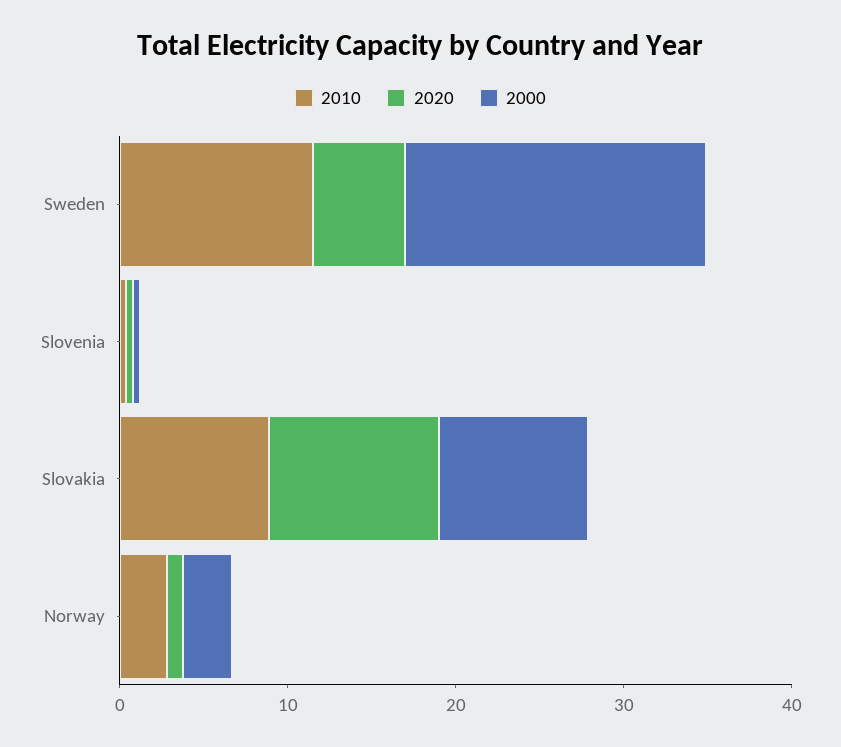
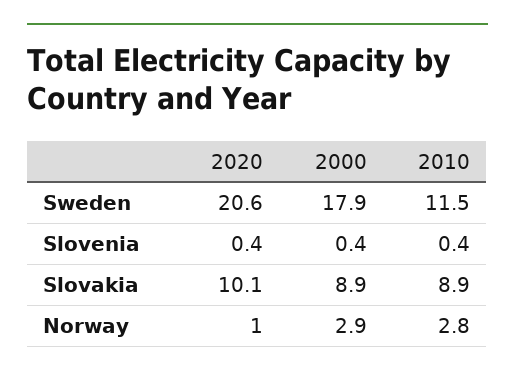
2020, Sweden: 6 -> 20.6

